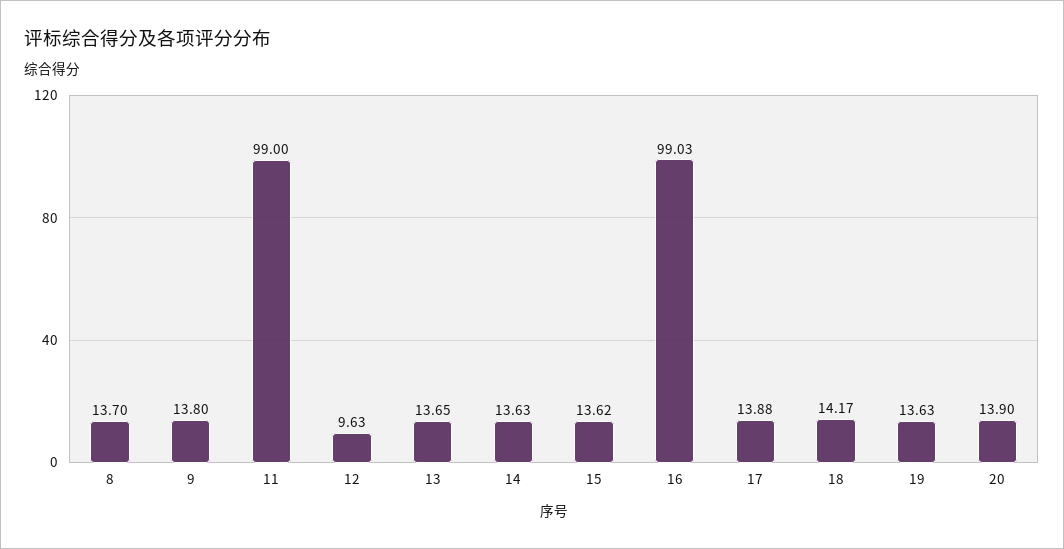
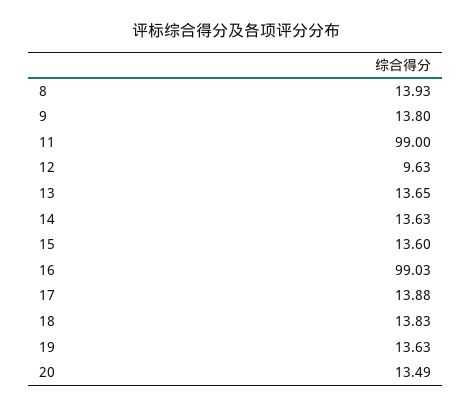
8: 13.7 -> 13.93
15: 13.62 -> 13.6
18: 14.17 -> 13.83
20: 13.9 -> 13.49

